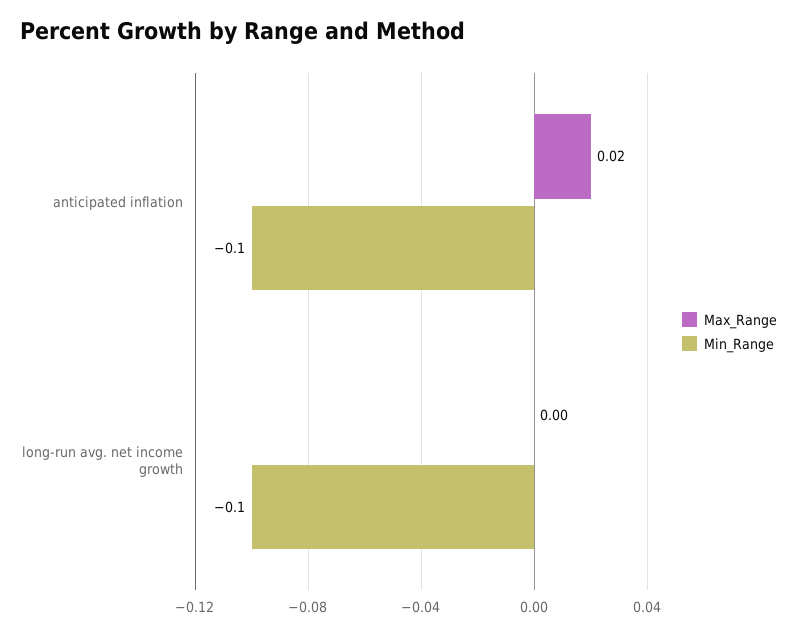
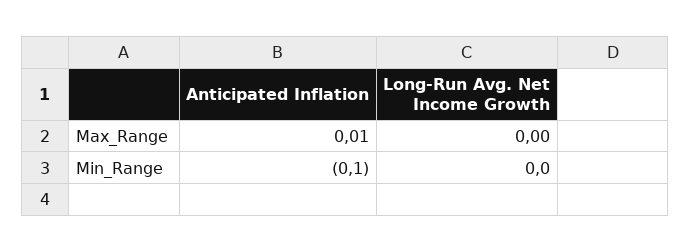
Max_Range, anticipated inflation: 0.02 -> 0.01
Min_Range, long-run avg. net income growth: -0.1 -> 0

